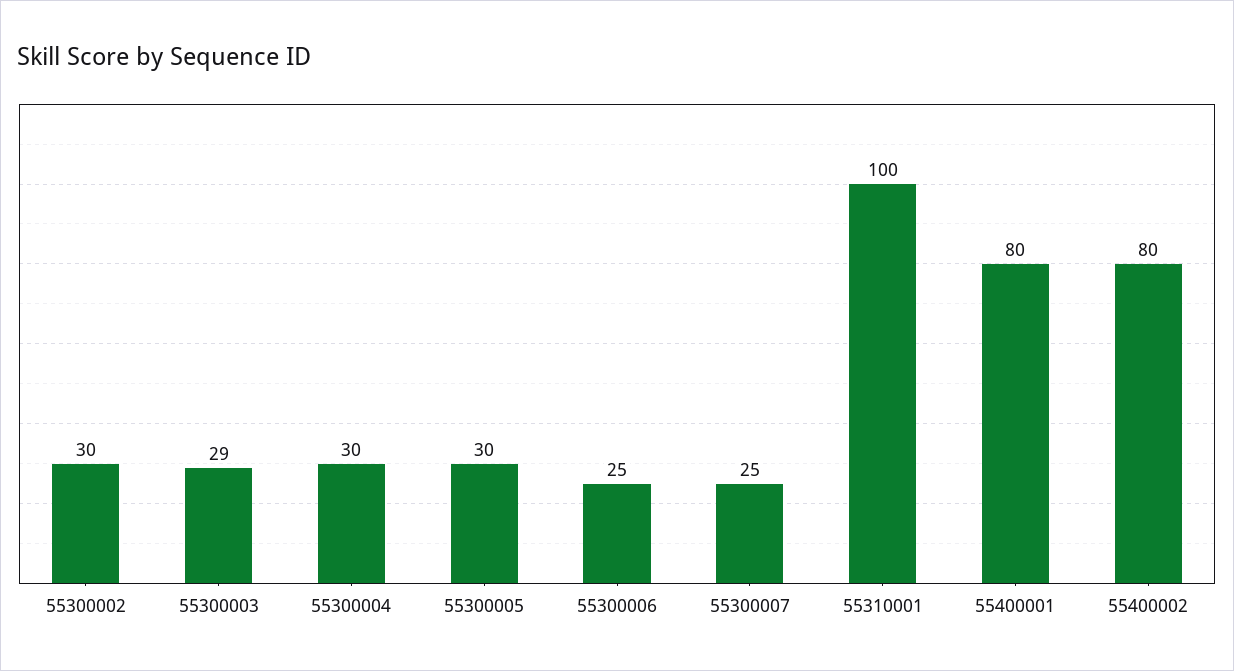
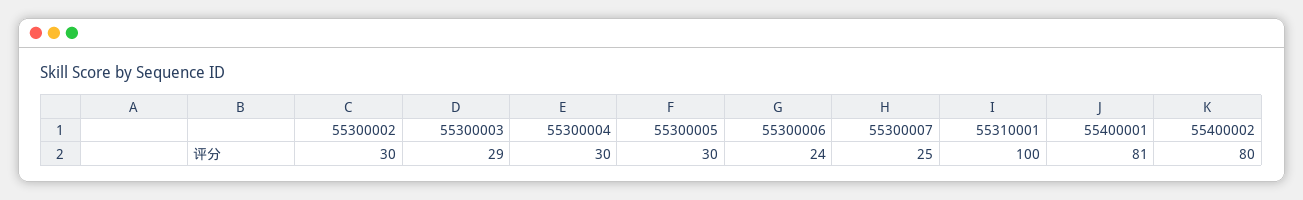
55300006: 25 -> 24
55400001: 80 -> 81

